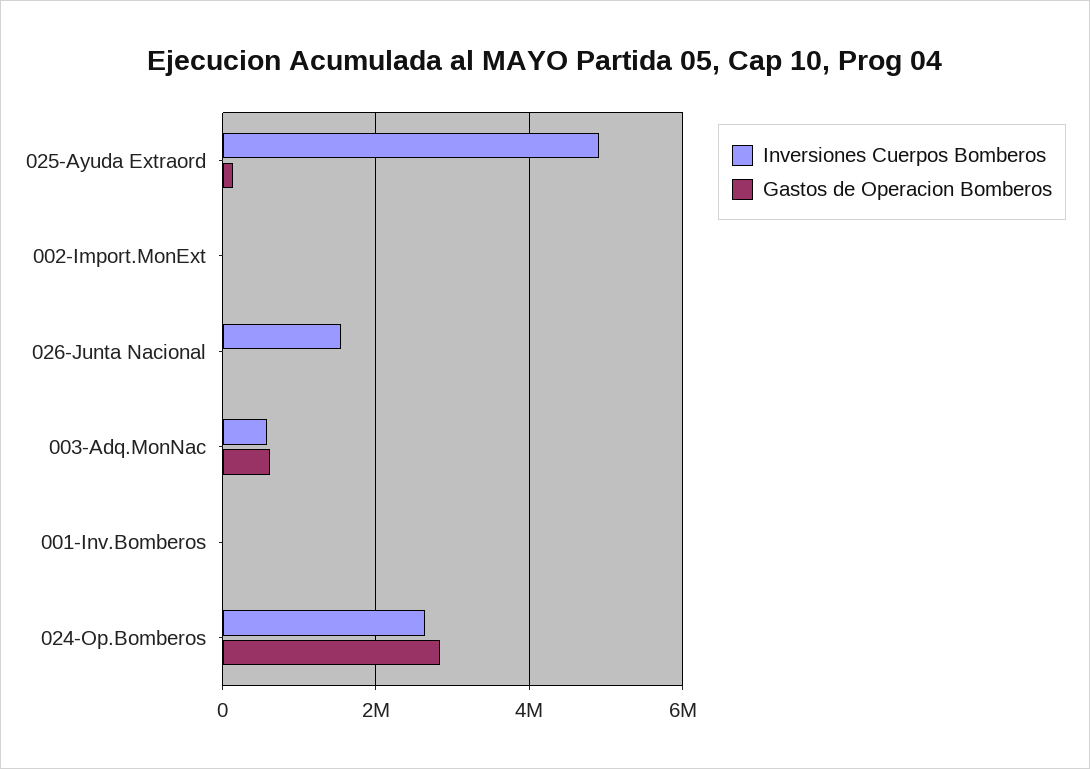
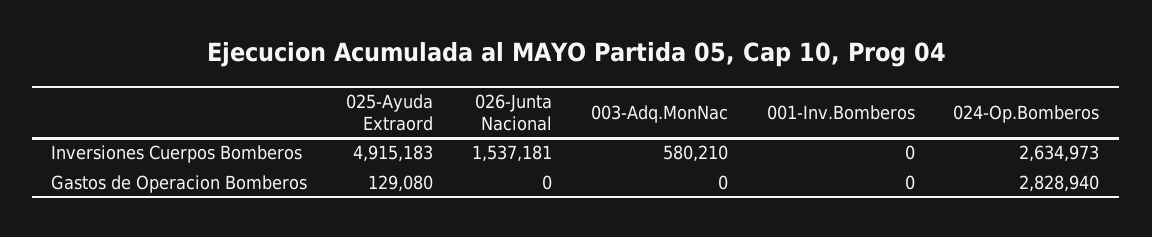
Inversiones Cuerpos Bomberos, 002-Import.MonExt: 0 -> none
Gastos de Operacion Bomberos, 002-Import.MonExt: 0 -> none
Gastos de Operacion Bomberos, 003-Adq.MonNac: 600000 -> 0

